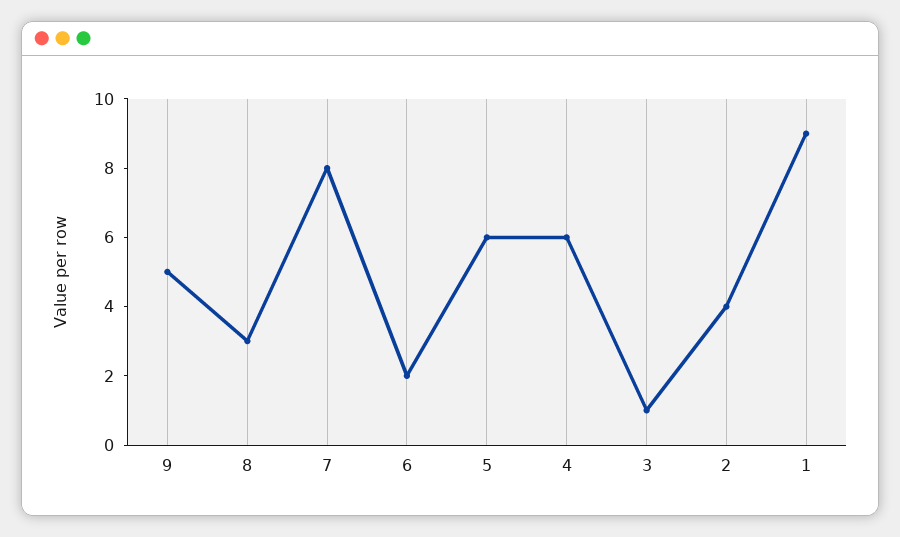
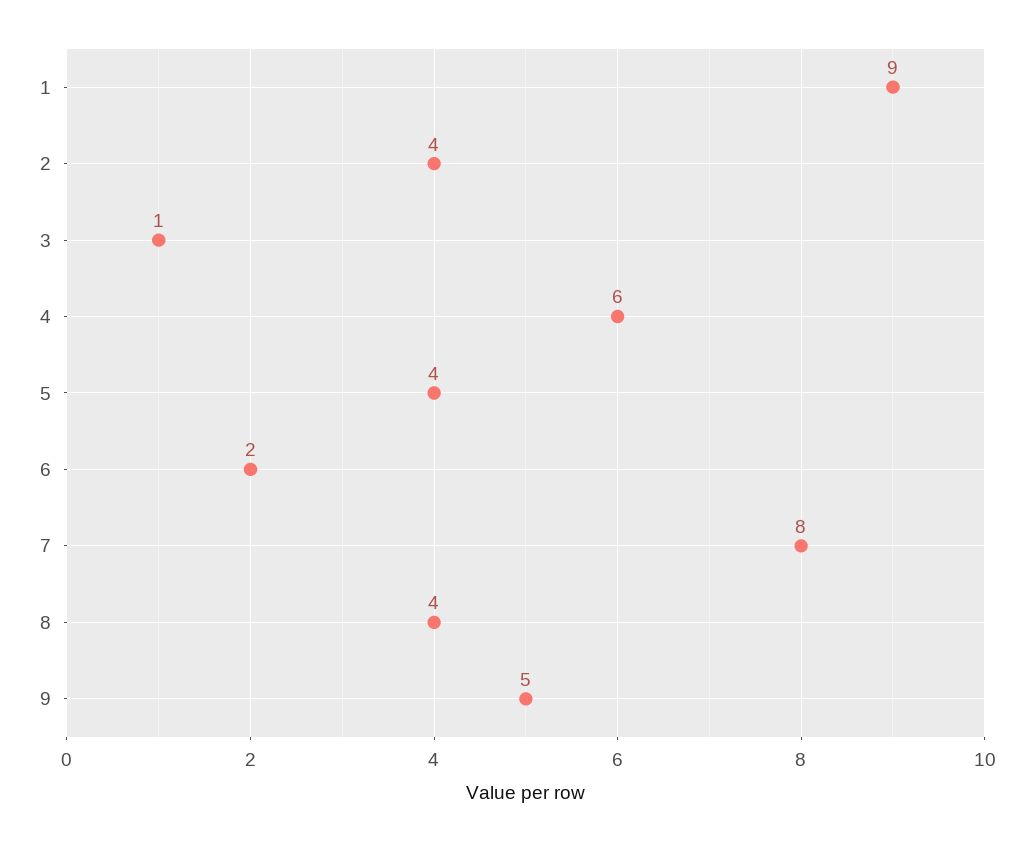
8: 3 -> 4
5: 6 -> 4

